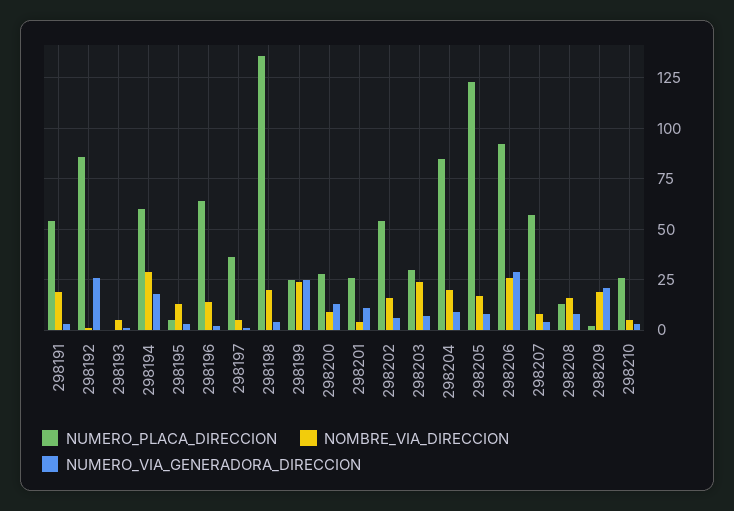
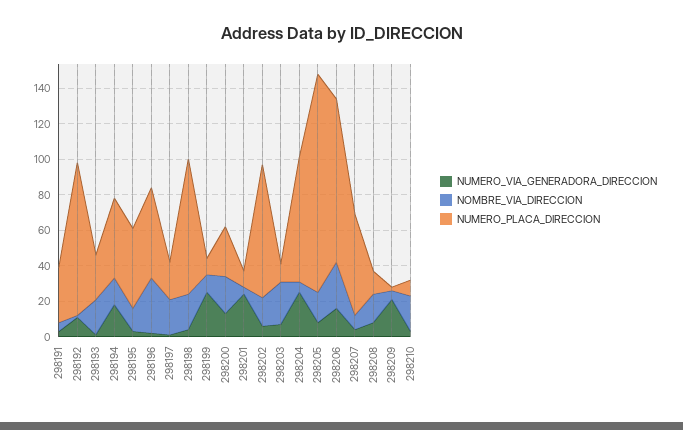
NUMERO_PLACA_DIRECCION, 298191: 55 -> 30
NOMBRE_VIA_DIRECCION, 298191: 20 -> 5
NUMERO_VIA_GENERADORA_DIRECCION, 298192: 25 -> 10
NUMERO_PLACA_DIRECCION, 298193: 0 -> 25
NOMBRE_VIA_DIRECCION, 298193: 5 -> 20
NUMERO_PLACA_DIRECCION, 298194: 60 -> 45
NOMBRE_VIA_DIRECCION, 298194: 30 -> 15
NUMERO_PLACA_DIRECCION, 298195: 5 -> 45
NUMERO_PLACA_DIRECCION, 298196: 65 -> 50
NOMBRE_VIA_DIRECCION, 298196: 15 -> 30
NUMERO_PLACA_DIRECCION, 298197: 35 -> 20
NOMBRE_VIA_DIRECCION, 298197: 5 -> 20
NUMERO_PLACA_DIRECCION, 298198: 135 -> 75
NUMERO_PLACA_DIRECCION, 298199: 25 -> 10
NOMBRE_VIA_DIRECCION, 298199: 25 -> 10
NOMBRE_VIA_DIRECCION, 298200: 10 -> 20
NUMERO_PLACA_DIRECCION, 298201: 25 -> 10
NUMERO_VIA_GENERADORA_DIRECCION, 298201: 10 -> 25
NUMERO_PLACA_DIRECCION, 298202: 55 -> 75
NUMERO_PLACA_DIRECCION, 298203: 30 -> 10
NUMERO_PLACA_DIRECCION, 298204: 85 -> 70
NOMBRE_VIA_DIRECCION, 298204: 20 -> 5
NUMERO_VIA_GENERADORA_DIRECCION, 298204: 10 -> 25
NUMERO_VIA_GENERADORA_DIRECCION, 298206: 30 -> 15
NOMBRE_VIA_DIRECCION, 298209: 20 -> 5
NUMERO_PLACA_DIRECCION, 298210: 25 -> 10
NOMBRE_VIA_DIRECCION, 298210: 5 -> 20

